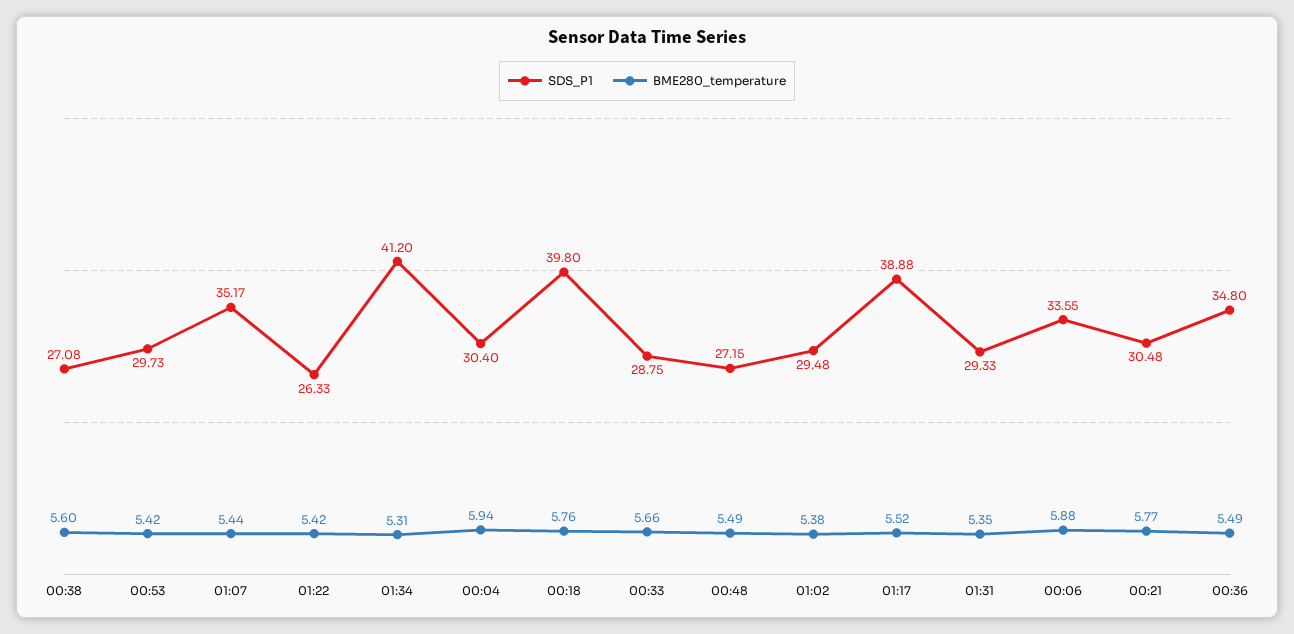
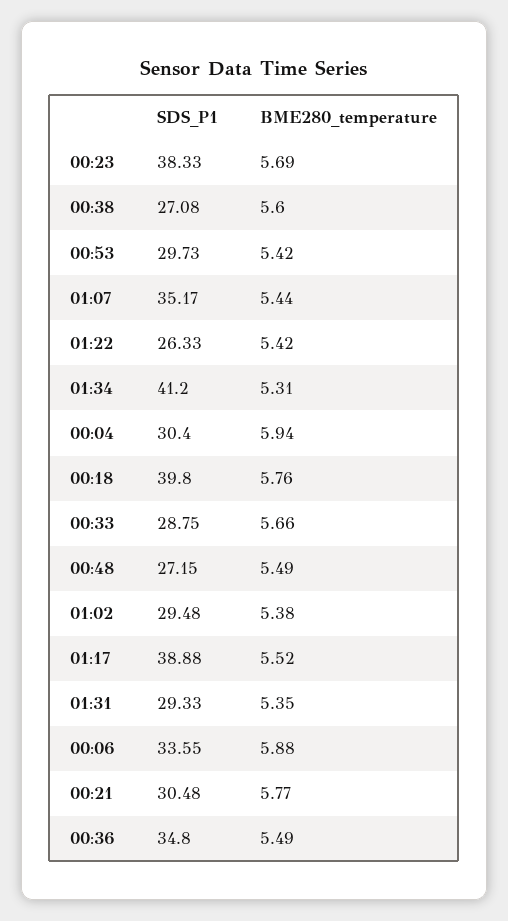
SDS_P1, 00:23: none -> 38.33
BME280_temperature, 00:23: none -> 5.69

